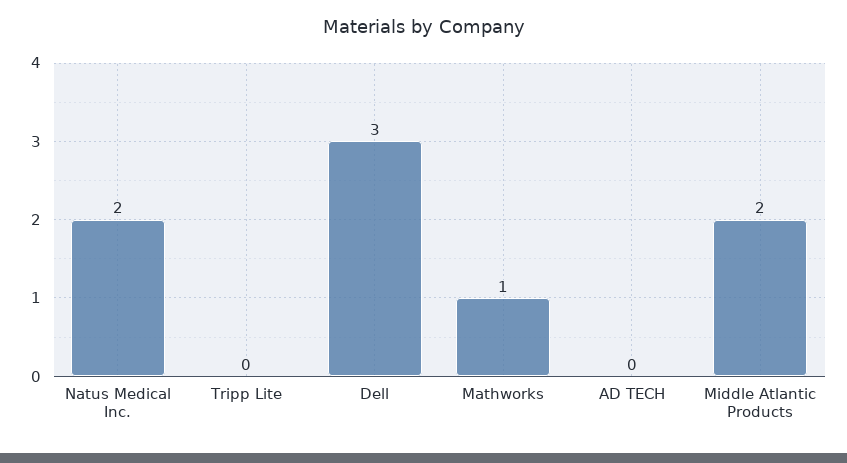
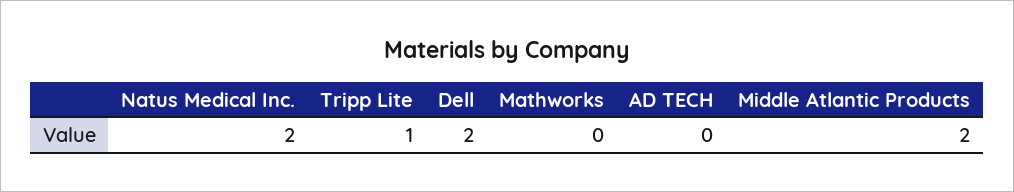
Tripp Lite: 0 -> 1
Dell: 3 -> 2
Mathworks: 1 -> 0

